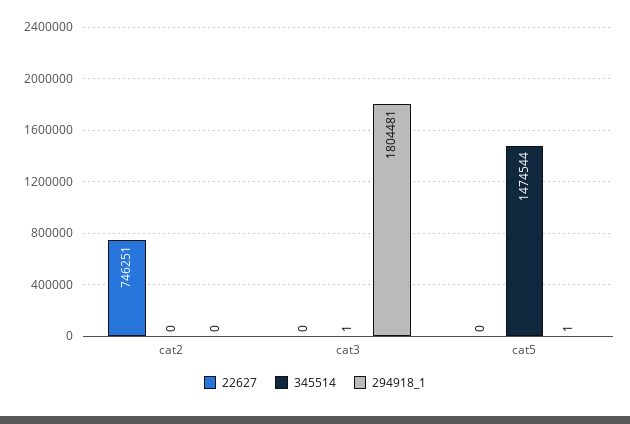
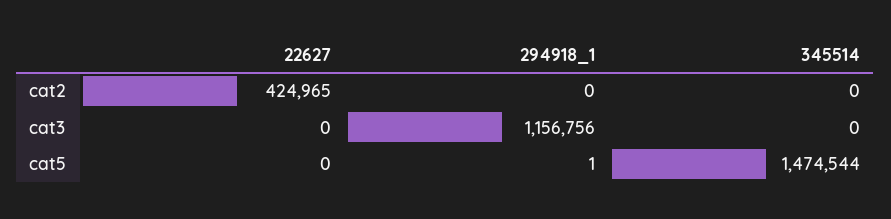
22627, cat2: 746251 -> 424965
345514, cat3: 1 -> 0
294918_1, cat3: 1804481 -> 1156756

